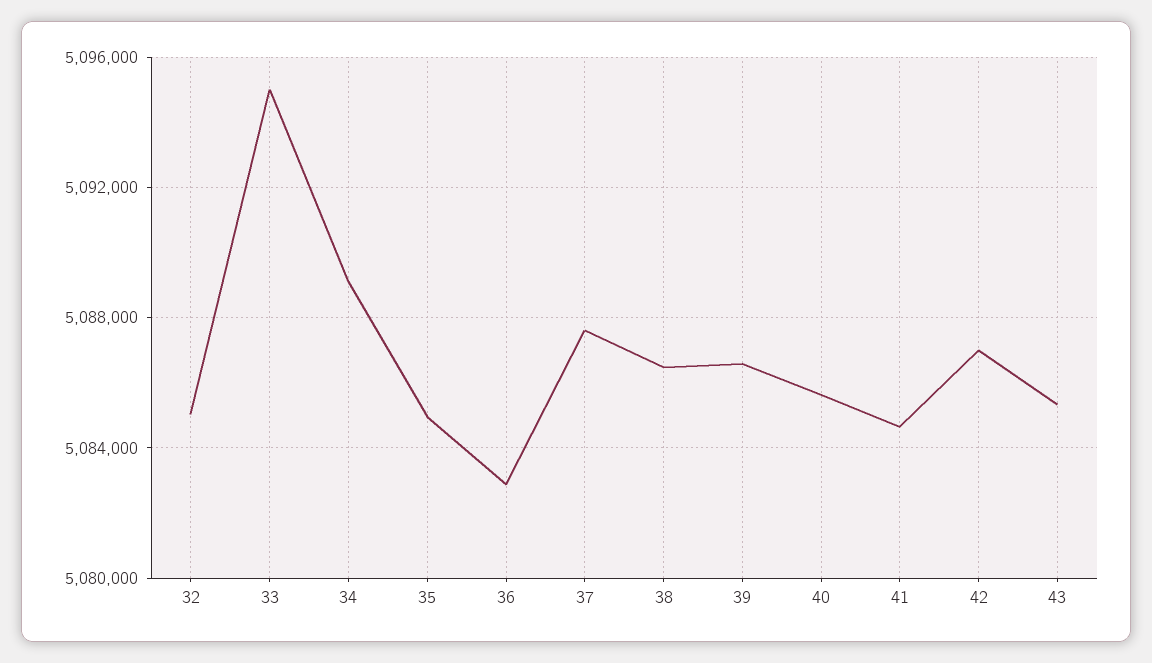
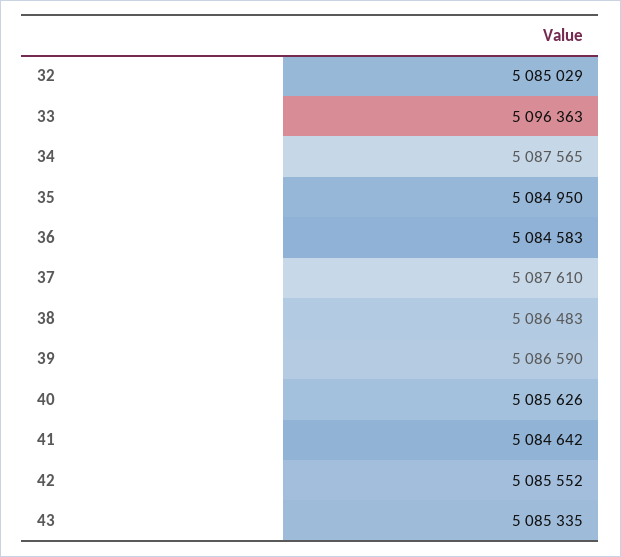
33: 5095000 -> 5096363
34: 5089000 -> 5087565
36: 5083000 -> 5084583
42: 5087000 -> 5085552

